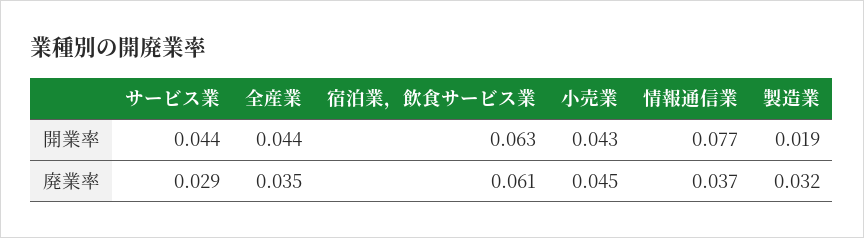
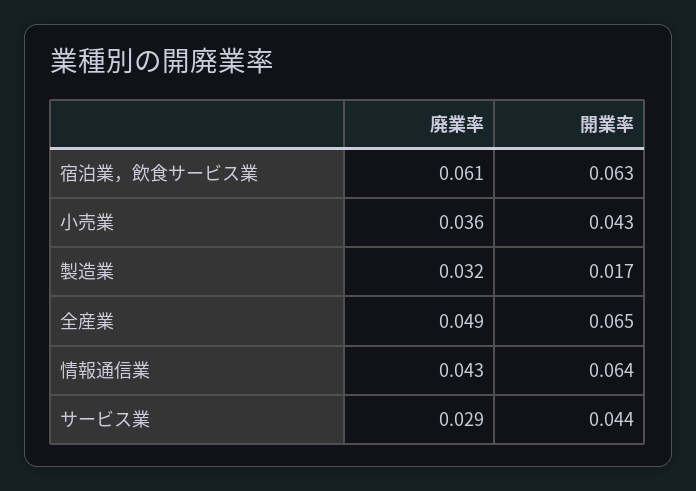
全産業, 開業率: 0.044 -> 0.065
情報通信業, 開業率: 0.077 -> 0.064
製造業, 開業率: 0.019 -> 0.017
全産業, 廃業率: 0.035 -> 0.049
小売業, 廃業率: 0.045 -> 0.036
情報通信業, 廃業率: 0.037 -> 0.043

